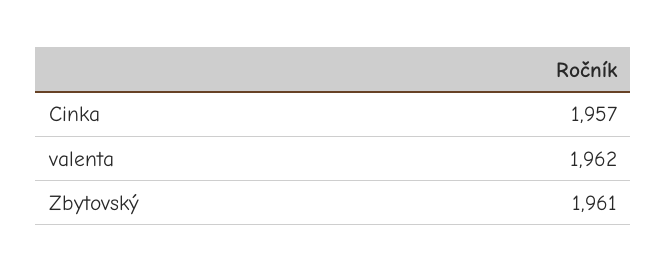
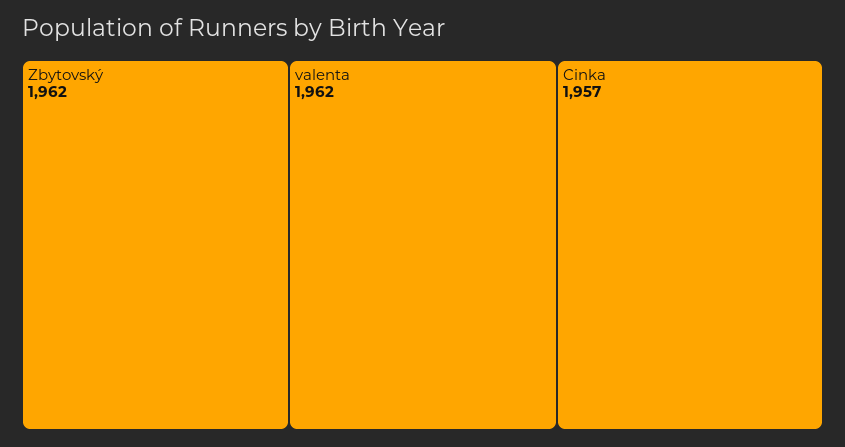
Zbytovský: 1961 -> 1962

